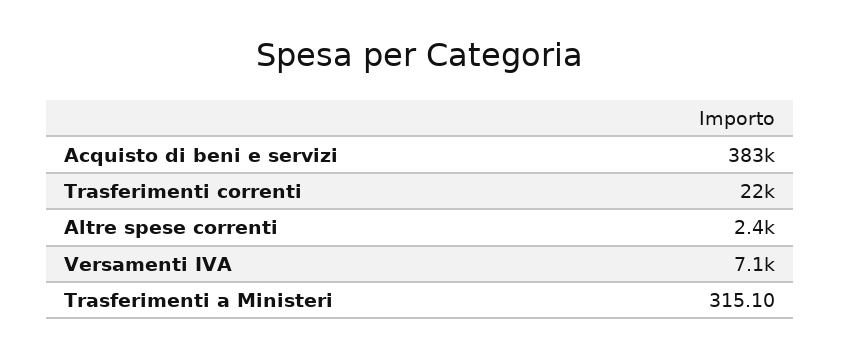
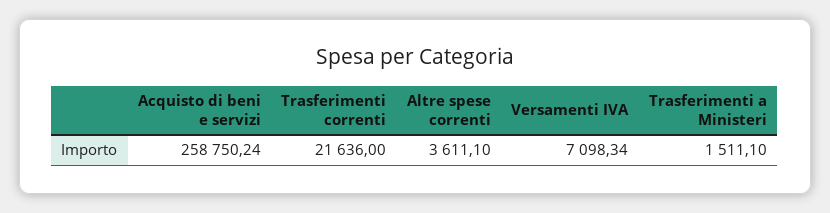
Acquisto di beni e servizi: 383000 -> 258750.24
Altre spese correnti: 2400 -> 3611.1
Trasferimenti a Ministeri: 315.1 -> 1511.1

